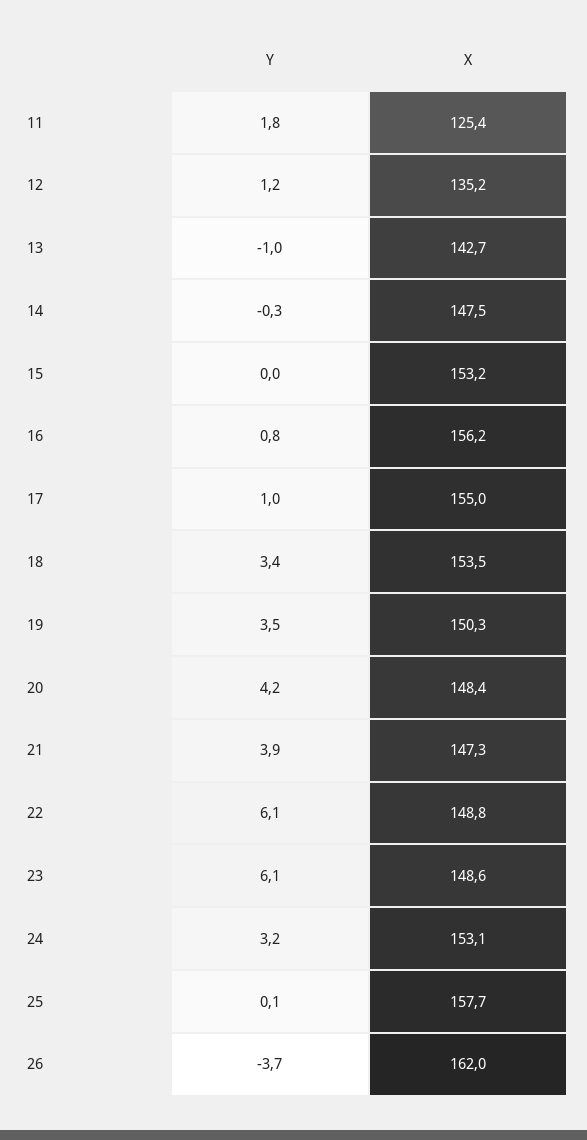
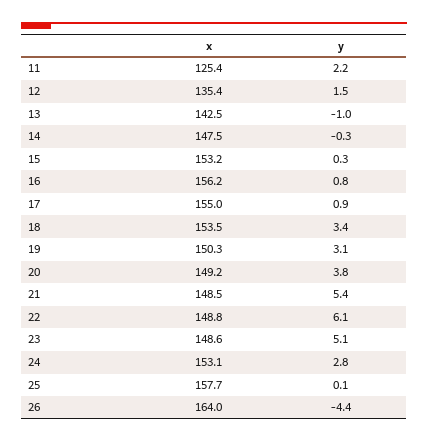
Y, 11: 1.8 -> 2.2
Y, 12: 1.2 -> 1.5
X, 12: 135.2 -> 135.4
X, 13: 142.7 -> 142.5
Y, 15: 0 -> 0.3
Y, 17: 1 -> 0.9
Y, 19: 3.5 -> 3.1
Y, 20: 4.2 -> 3.8
X, 20: 148.4 -> 149.2
Y, 21: 3.9 -> 5.4
X, 21: 147.3 -> 148.5
Y, 23: 6.1 -> 5.1
Y, 24: 3.2 -> 2.8
Y, 26: -3.7 -> -4.4
X, 26: 162 -> 164

